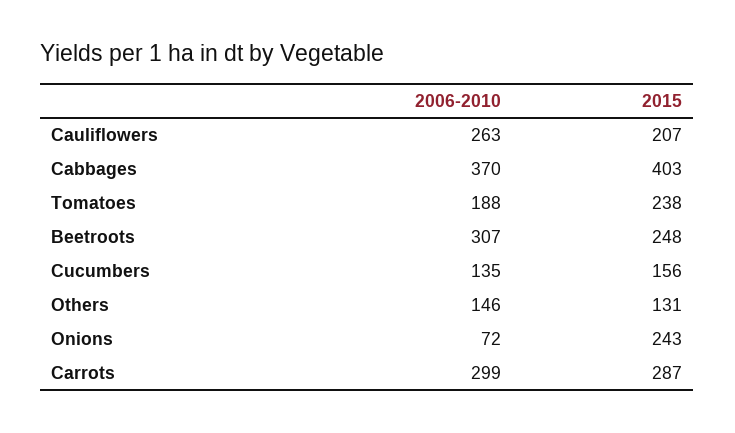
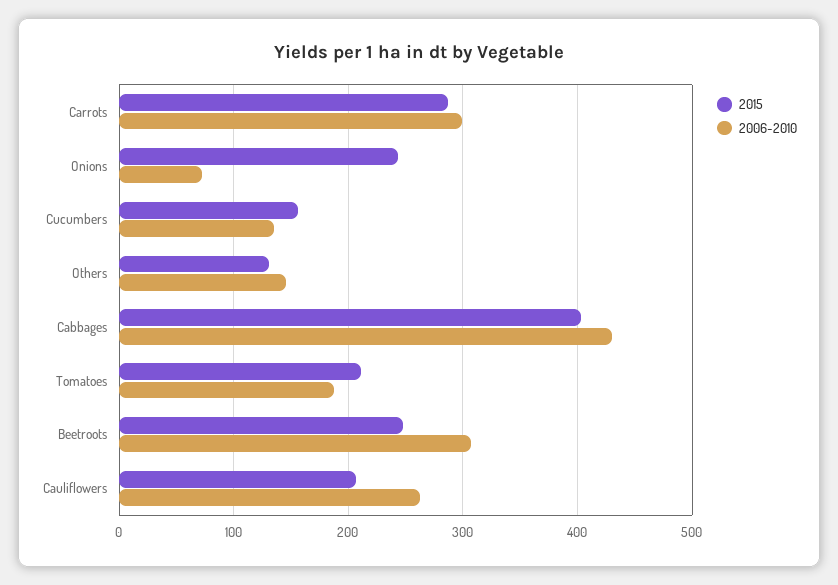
2006-2010, Cabbages: 370 -> 430
2015, Tomatoes: 238 -> 210

